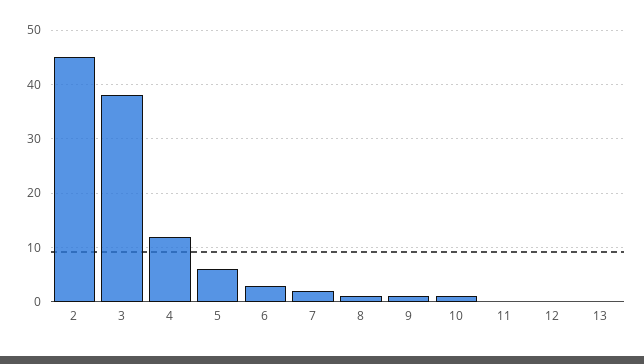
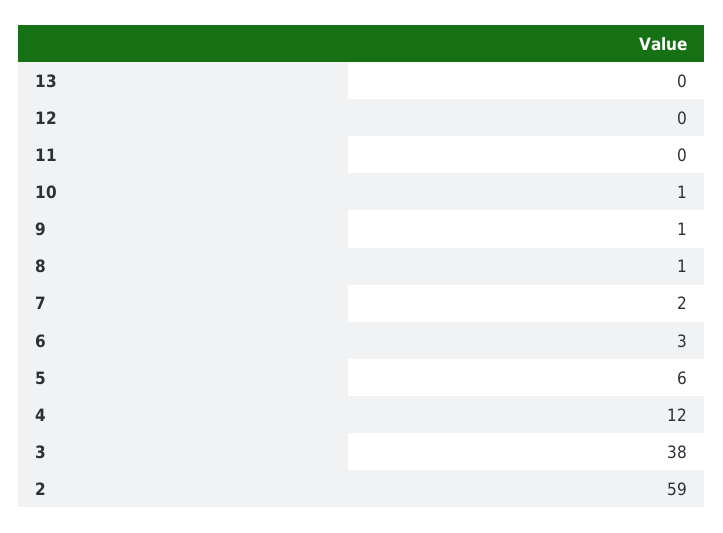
2: 45 -> 59

